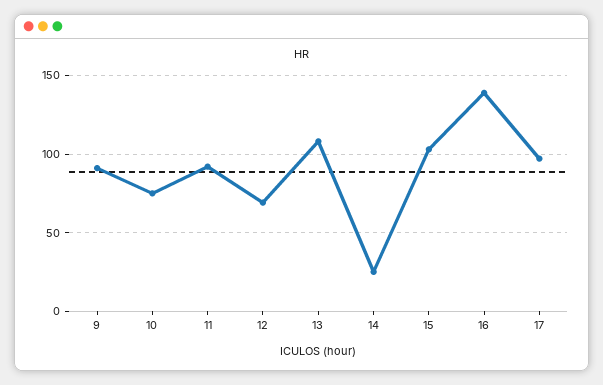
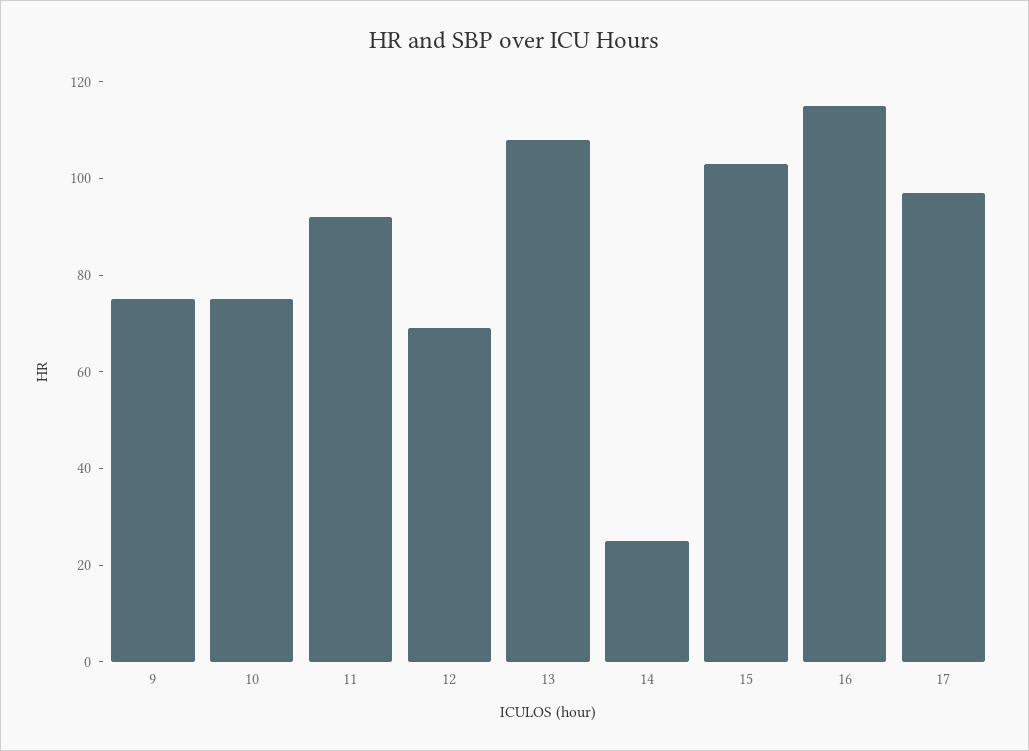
9: 90 -> 75
16: 140 -> 115

